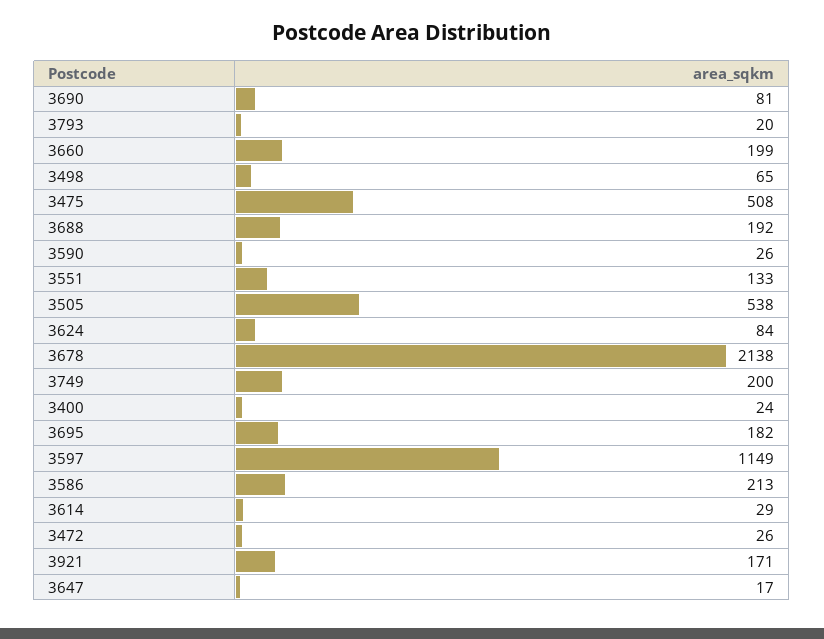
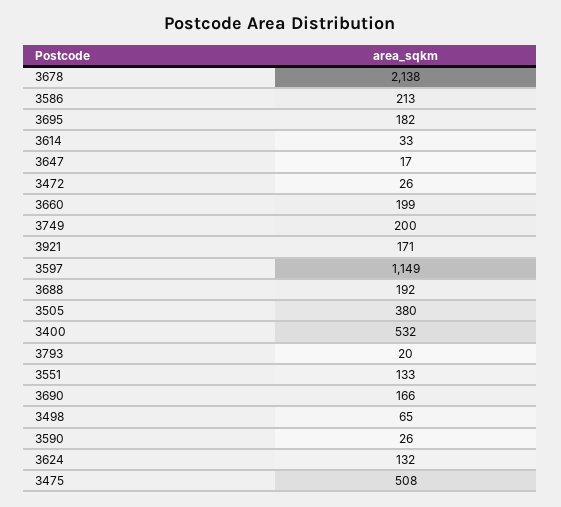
3690: 81 -> 166
3505: 538 -> 380
3624: 84 -> 132
3400: 24 -> 532
3614: 29 -> 33

